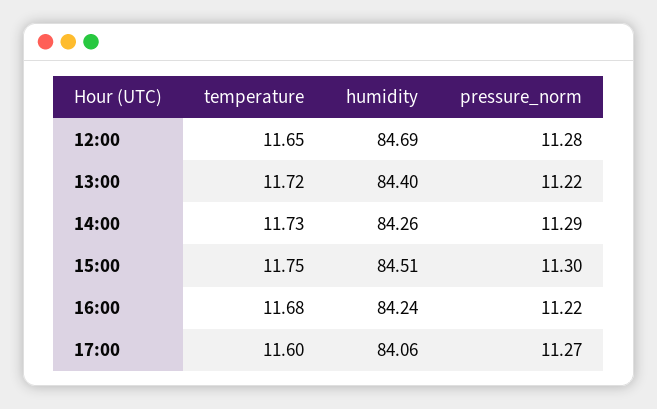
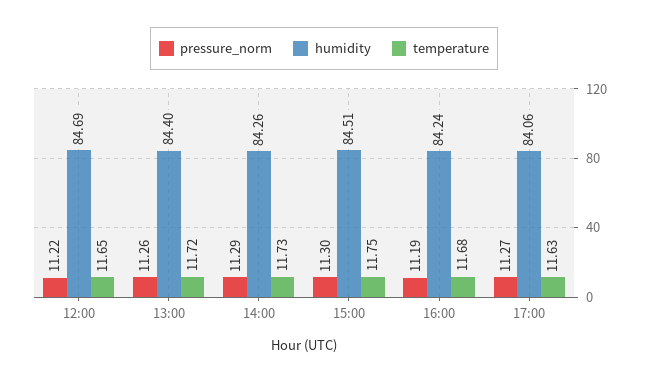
pressure_norm, 12:00: 11.28 -> 11.22
pressure_norm, 13:00: 11.22 -> 11.26
pressure_norm, 16:00: 11.22 -> 11.19
temperature, 17:00: 11.6 -> 11.63

